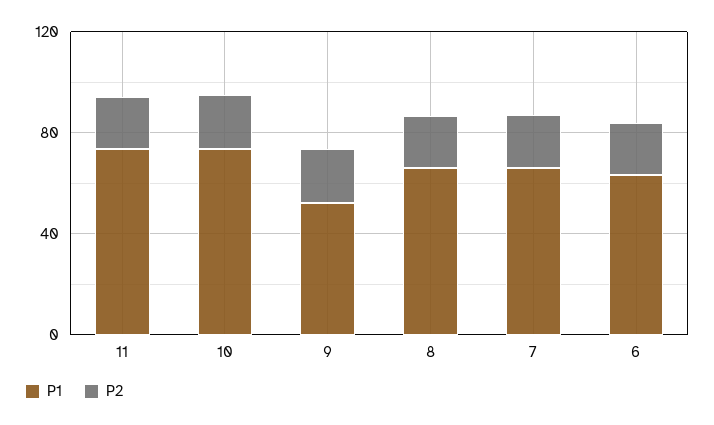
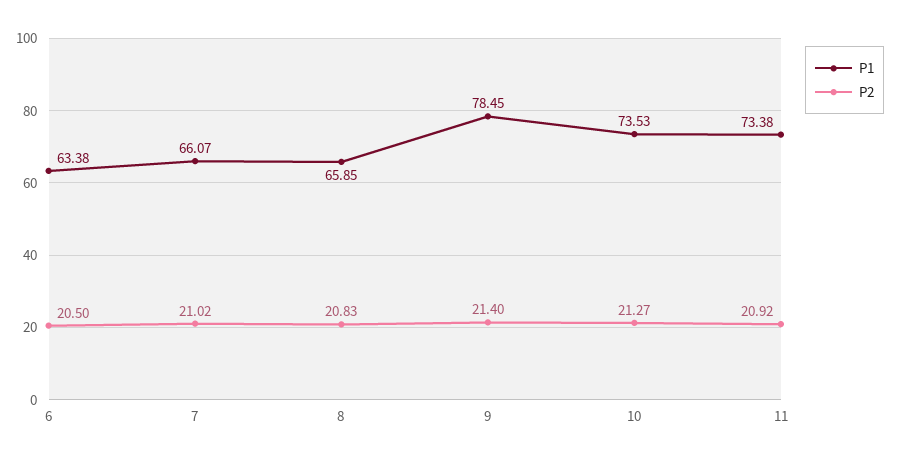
P1, 9: 50 -> 78.45

